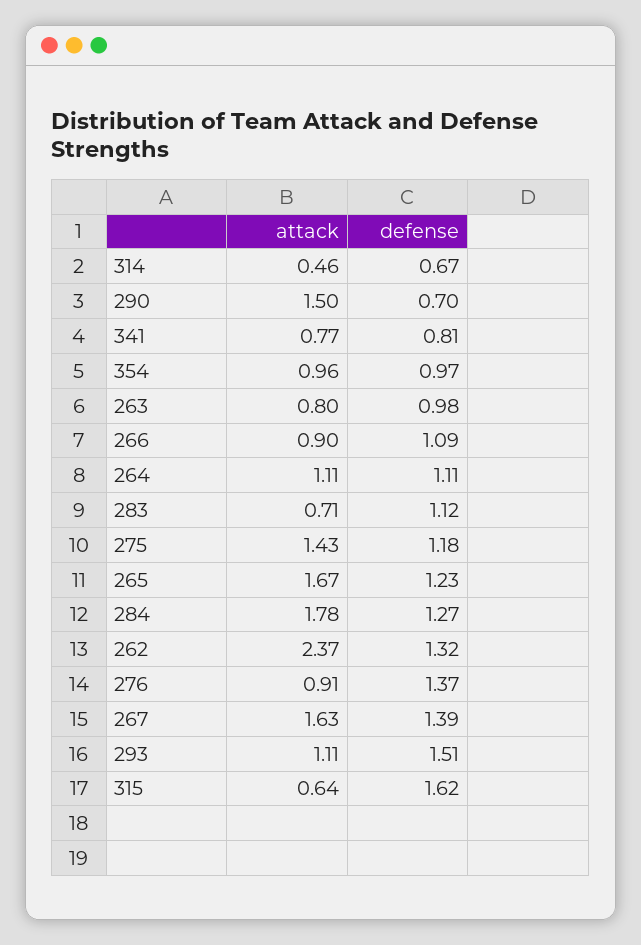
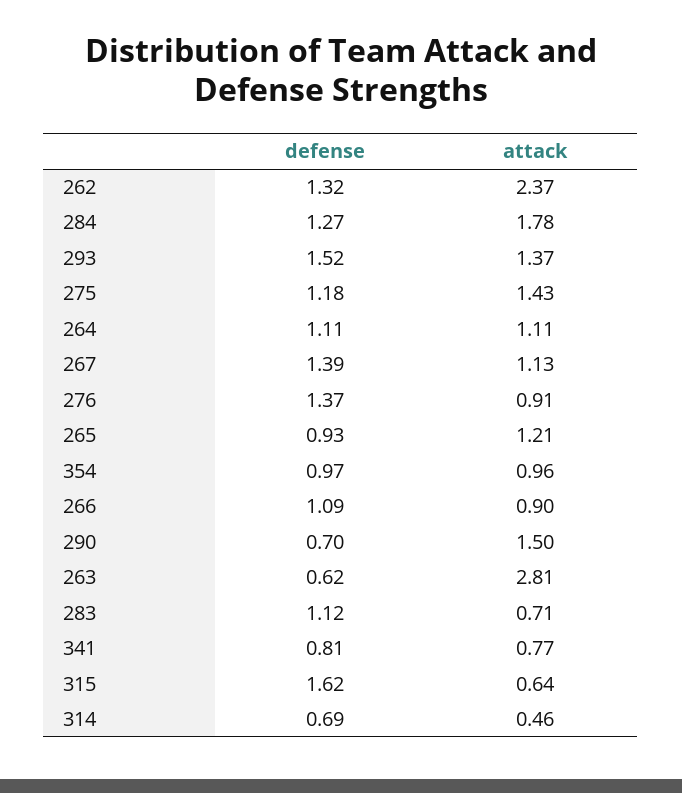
defense, 314: 0.67 -> 0.69
attack, 263: 0.8 -> 2.81
defense, 263: 0.98 -> 0.62
attack, 265: 1.67 -> 1.21
defense, 265: 1.23 -> 0.93
attack, 267: 1.63 -> 1.13
attack, 293: 1.11 -> 1.37
defense, 293: 1.51 -> 1.52

